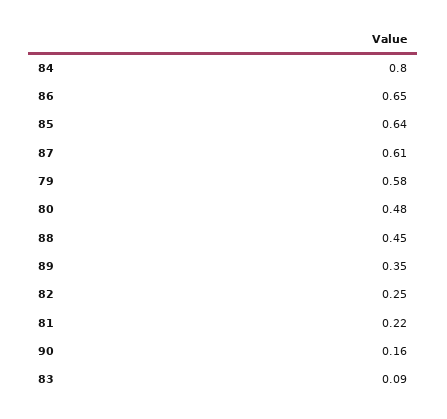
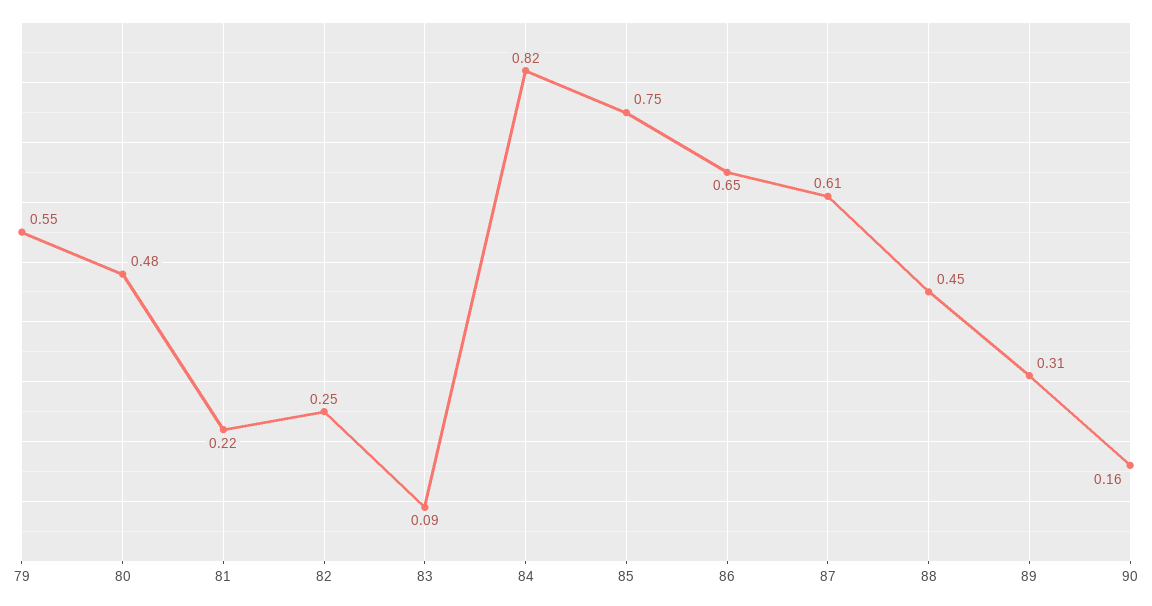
84: 0.8 -> 0.82
85: 0.64 -> 0.75
79: 0.58 -> 0.55
89: 0.35 -> 0.31

